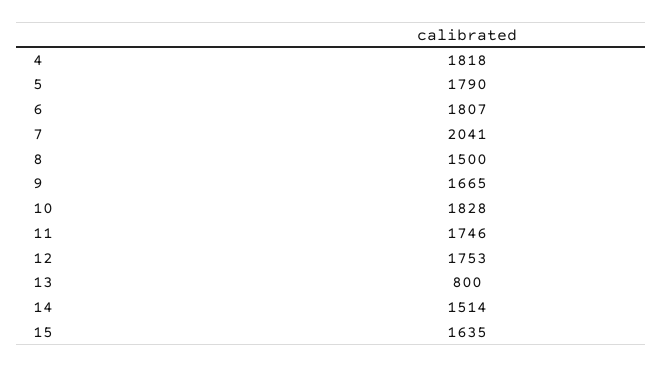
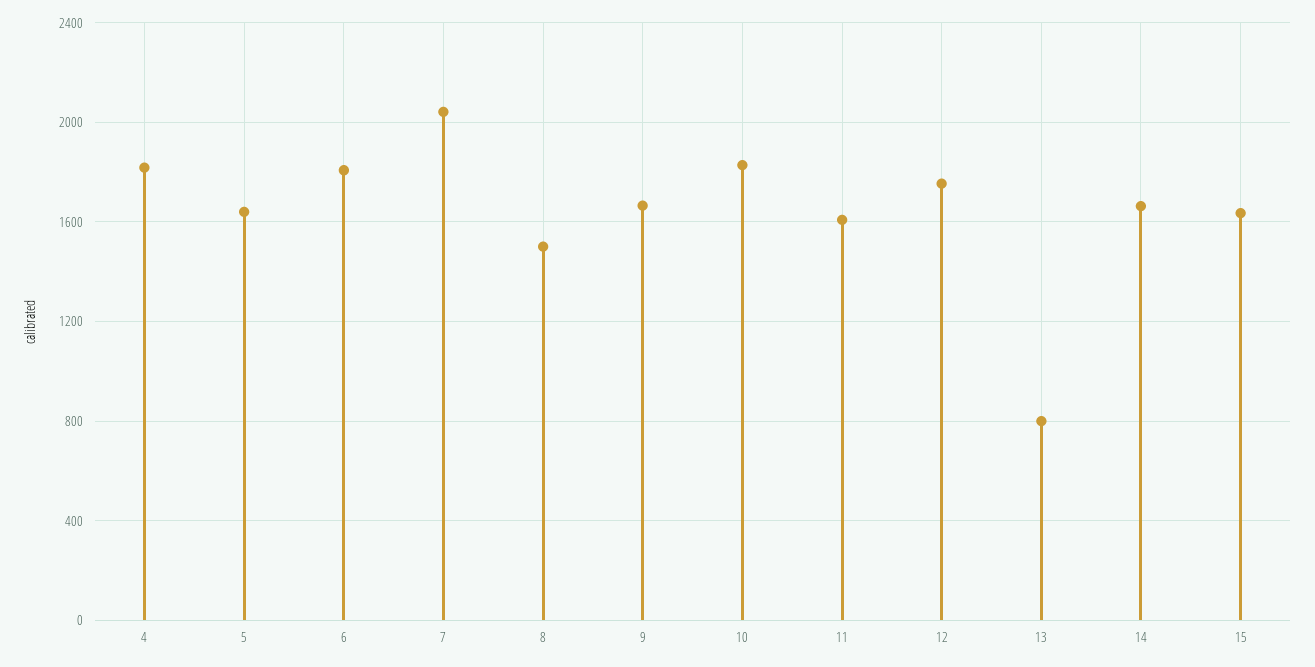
5: 1790 -> 1650
11: 1746 -> 1600
14: 1514 -> 1650

